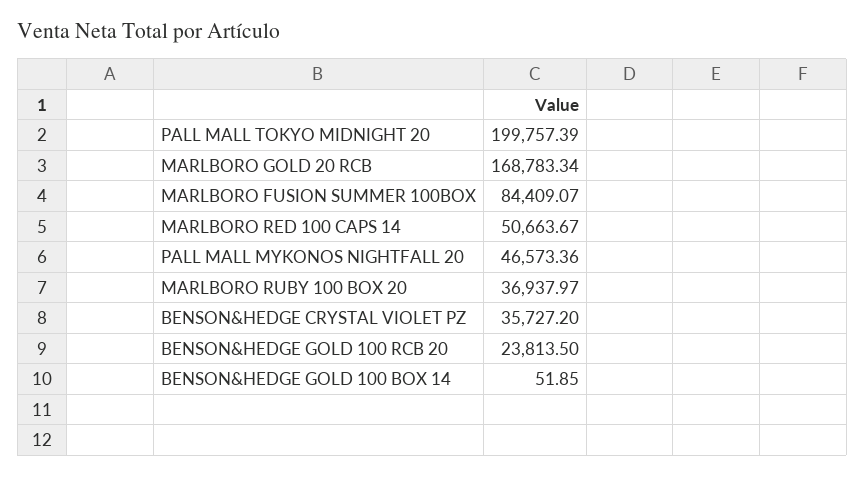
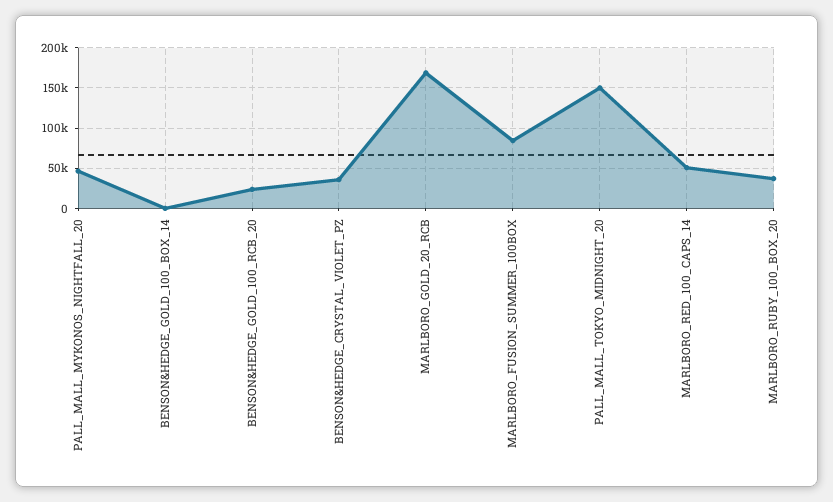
PALL MALL TOKYO MIDNIGHT 20: 199757.39 -> 150000

